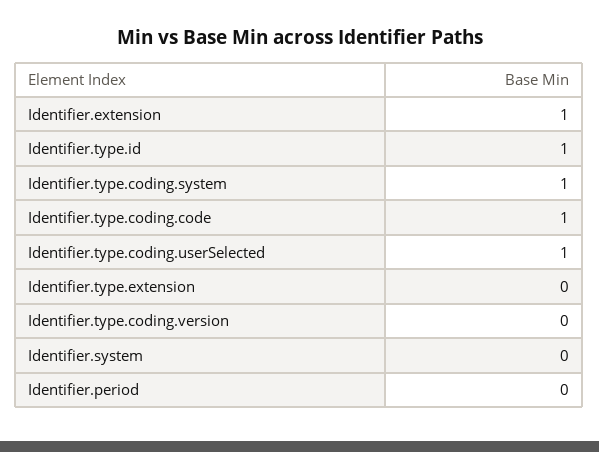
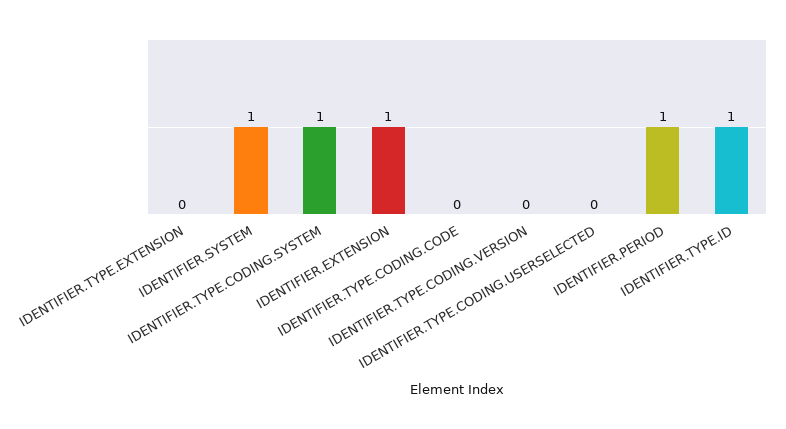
Identifier.type.coding.code: 1 -> 0
Identifier.type.coding.userSelected: 1 -> 0
Identifier.system: 0 -> 1
Identifier.period: 0 -> 1

